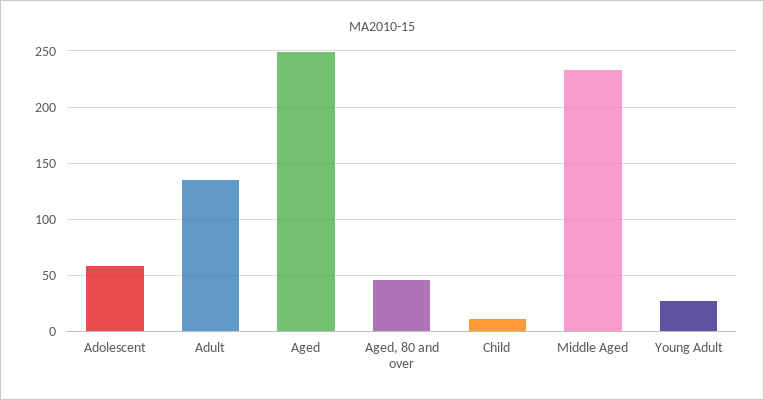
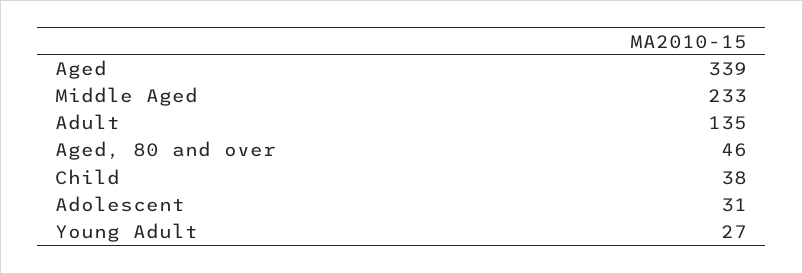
Adolescent: 60 -> 31
Aged: 250 -> 339
Child: 10 -> 38

